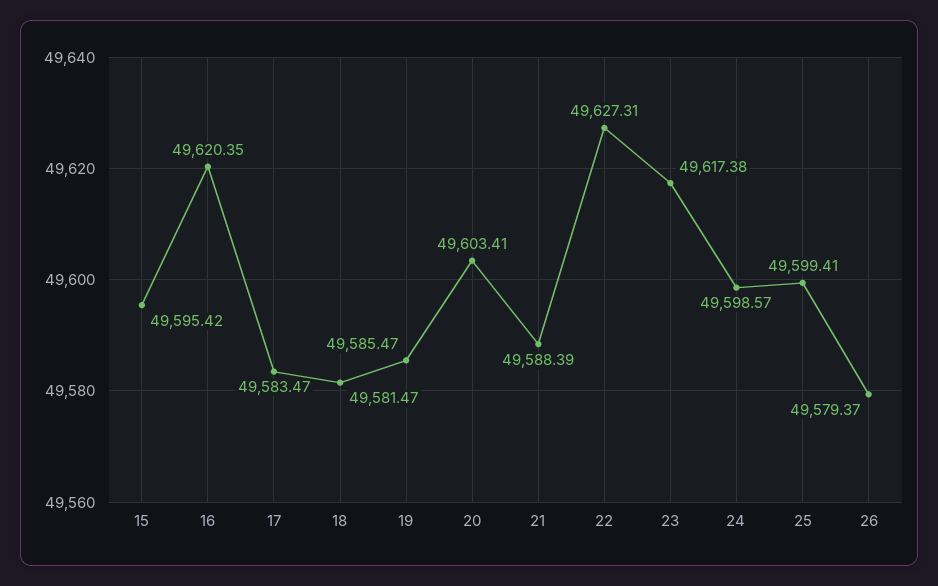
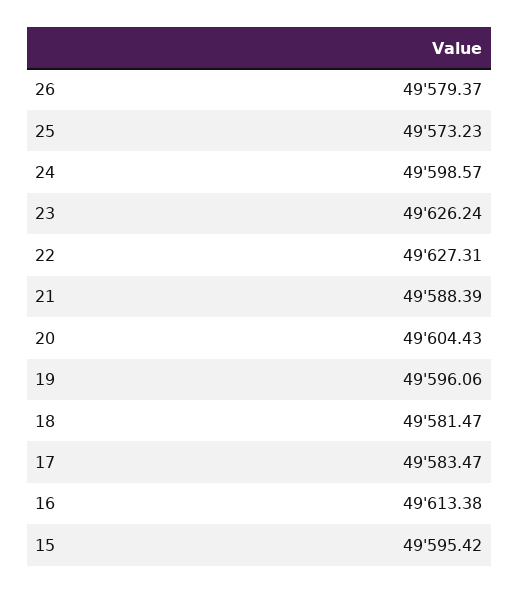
16: 49620.35 -> 49613.38
19: 49585.47 -> 49596.06
20: 49603.41 -> 49604.43
23: 49617.38 -> 49626.24
25: 49599.41 -> 49573.23

